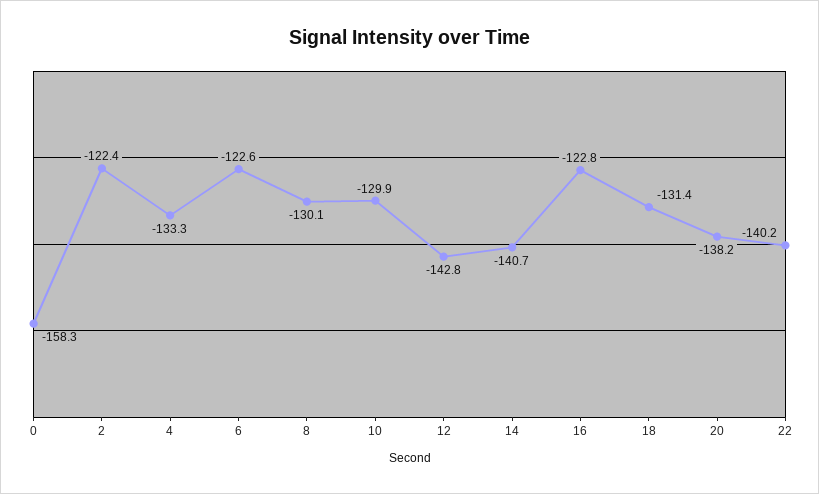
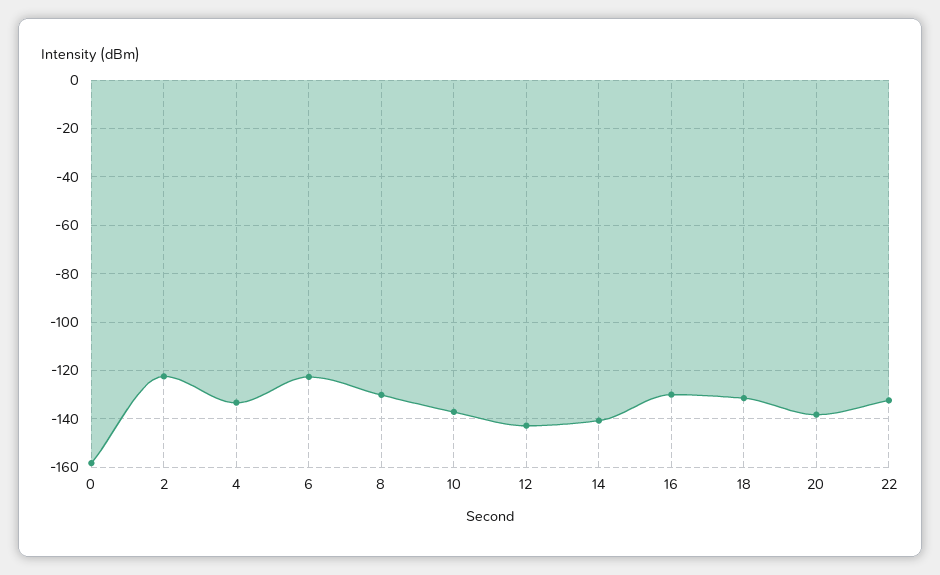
10: -129.9 -> -137.5
16: -122.8 -> -130
22: -140.2 -> -132.5

